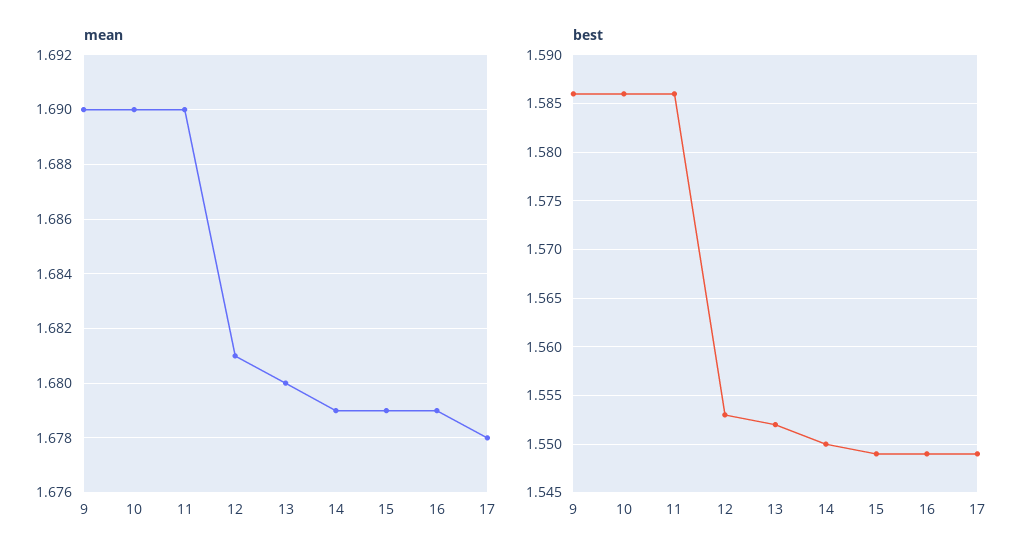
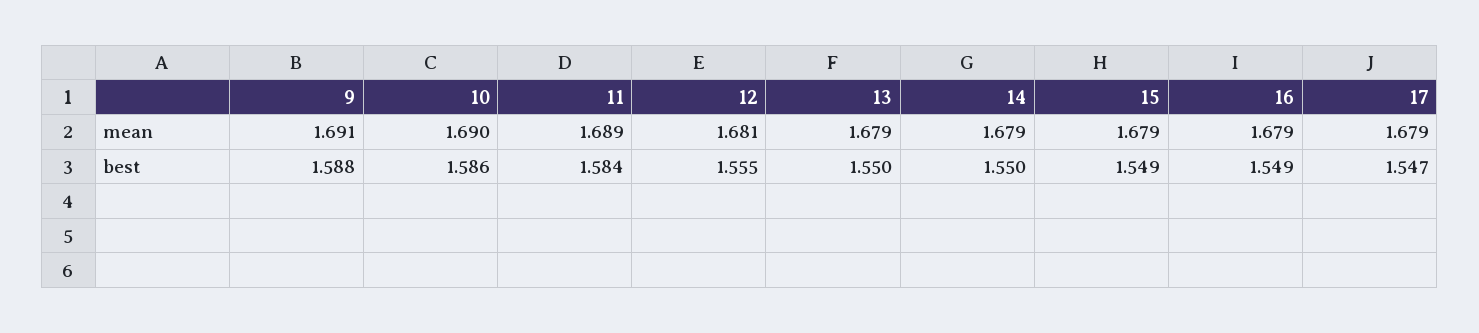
mean, 9: 1.69 -> 1.691
mean, 11: 1.69 -> 1.689
mean, 13: 1.68 -> 1.679
mean, 17: 1.678 -> 1.679
best, 9: 1.586 -> 1.588
best, 11: 1.586 -> 1.584
best, 12: 1.553 -> 1.555
best, 13: 1.552 -> 1.55
best, 17: 1.549 -> 1.547

